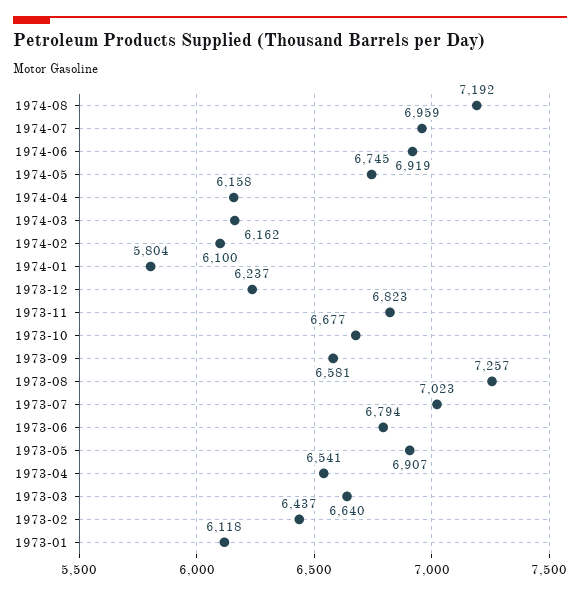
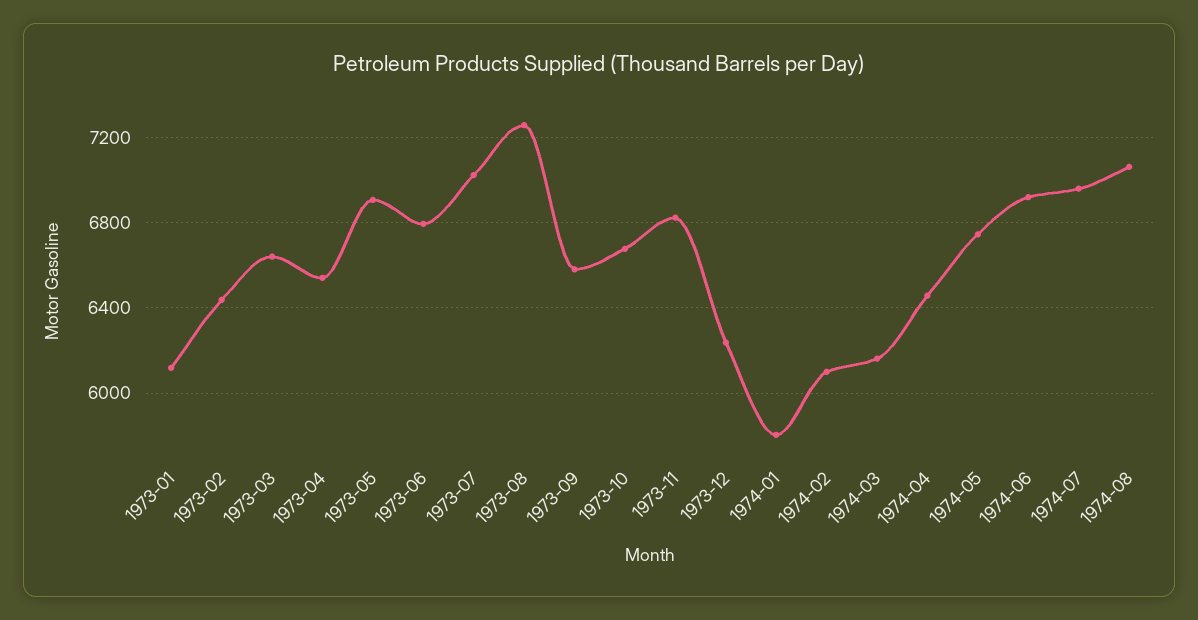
1974-08: 7192 -> 7050
1974-04: 6158 -> 6450

